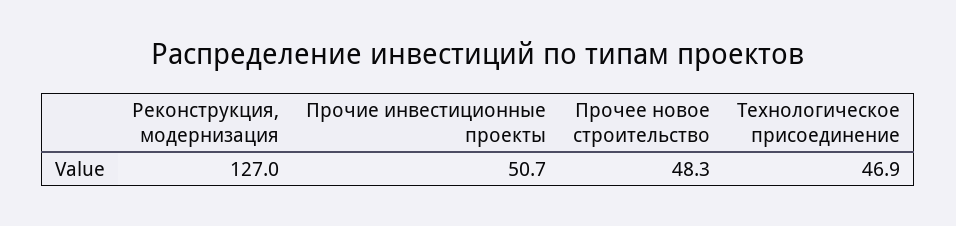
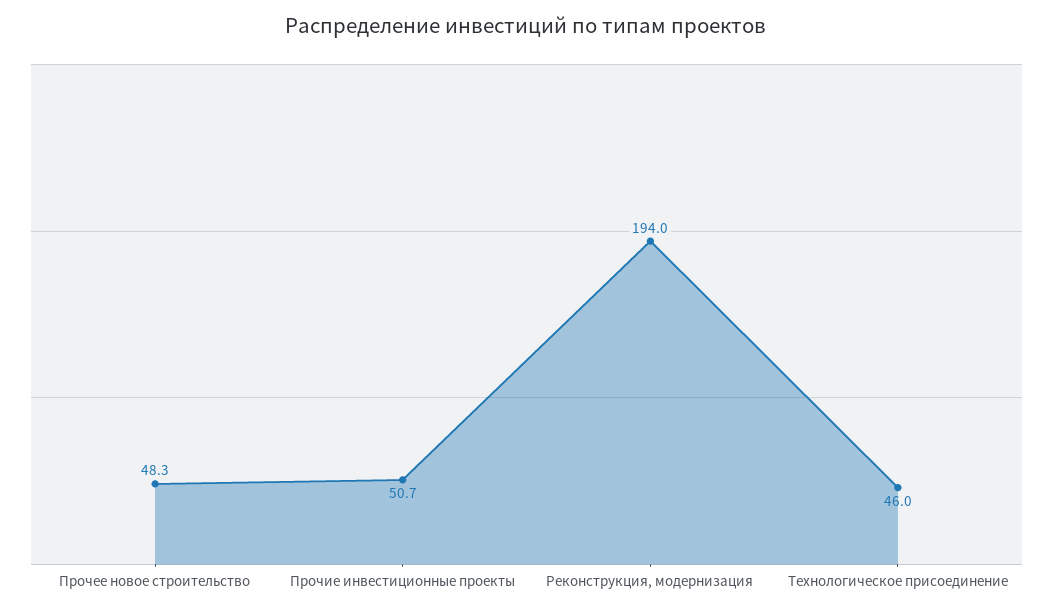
Реконструкция, модернизация: 127 -> 194
Технологическое присоединение: 46.9 -> 46

